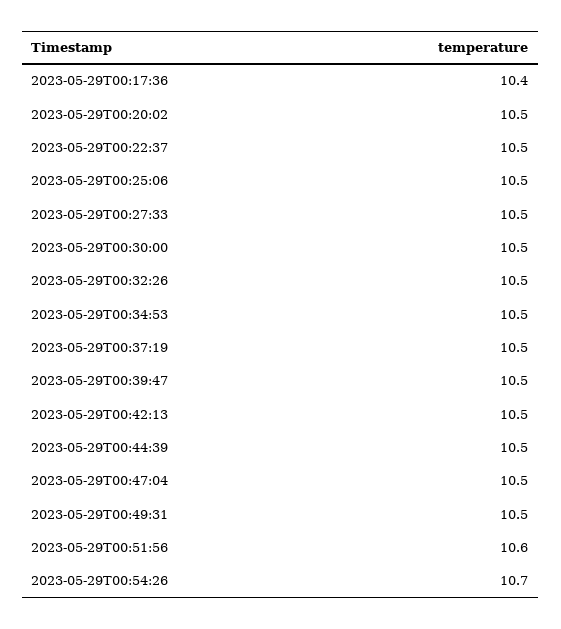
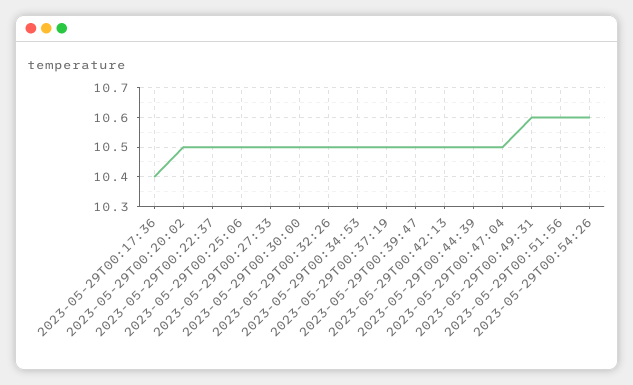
2023-05-29T00:49:31: 10.5 -> 10.6
2023-05-29T00:54:26: 10.7 -> 10.6

